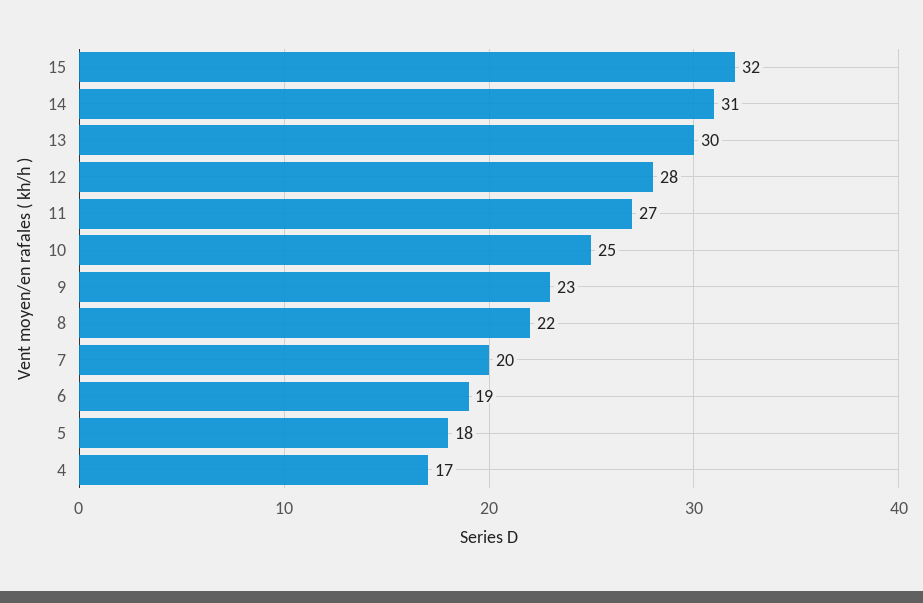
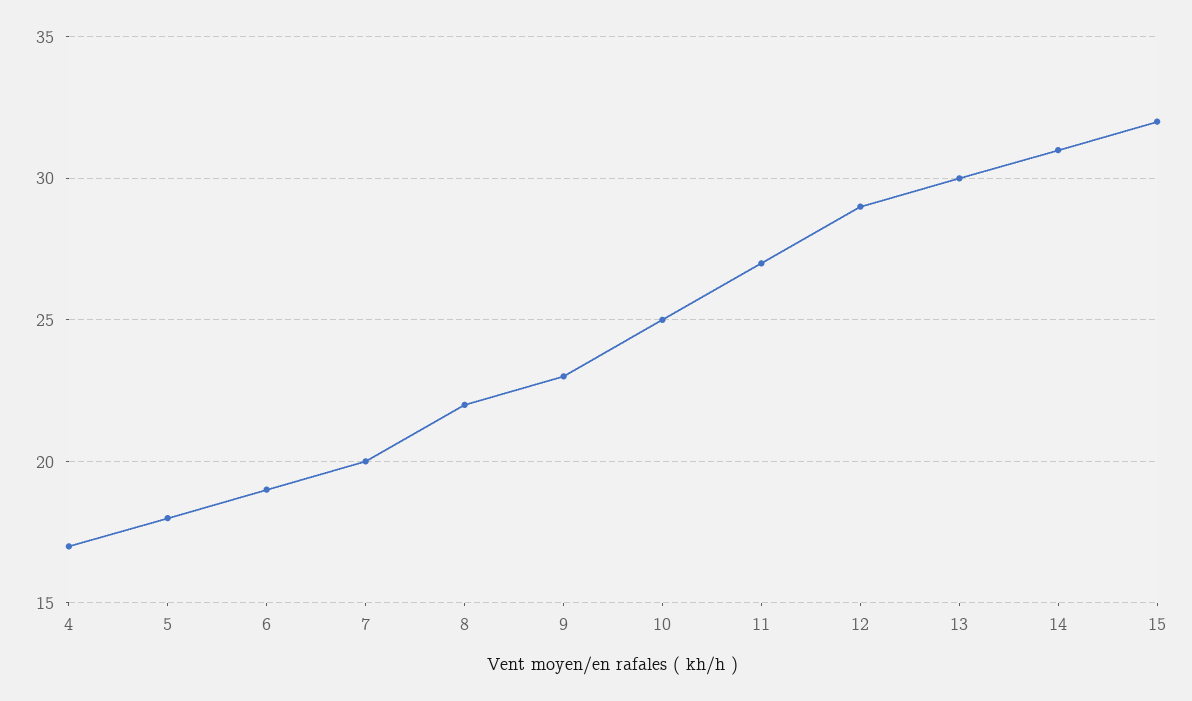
12: 28 -> 29

